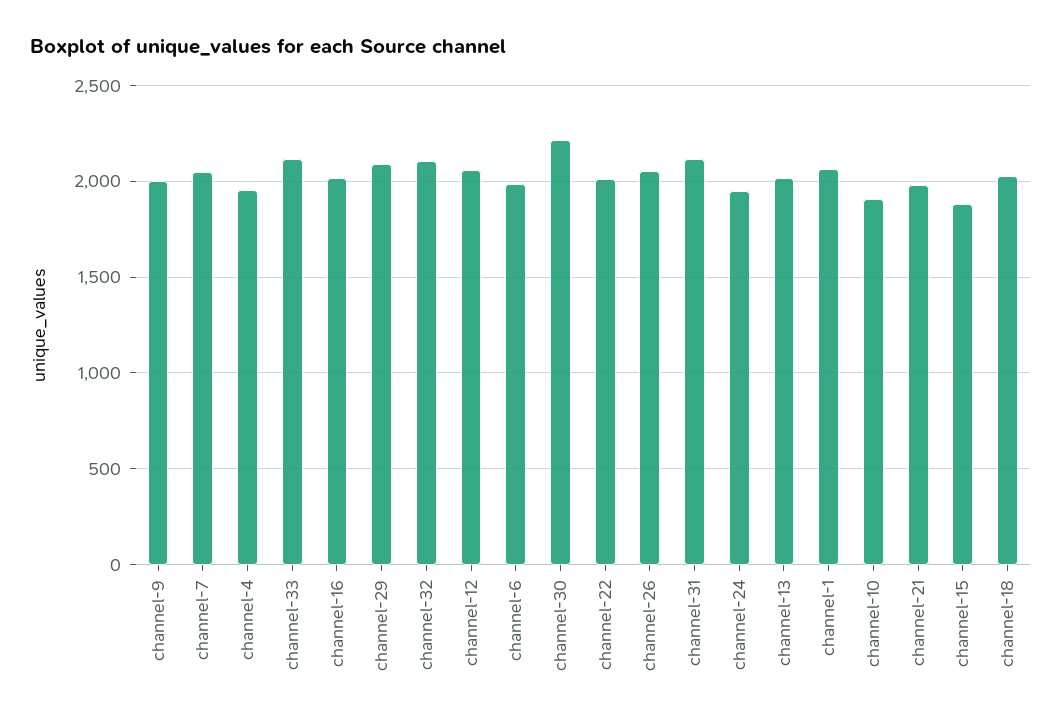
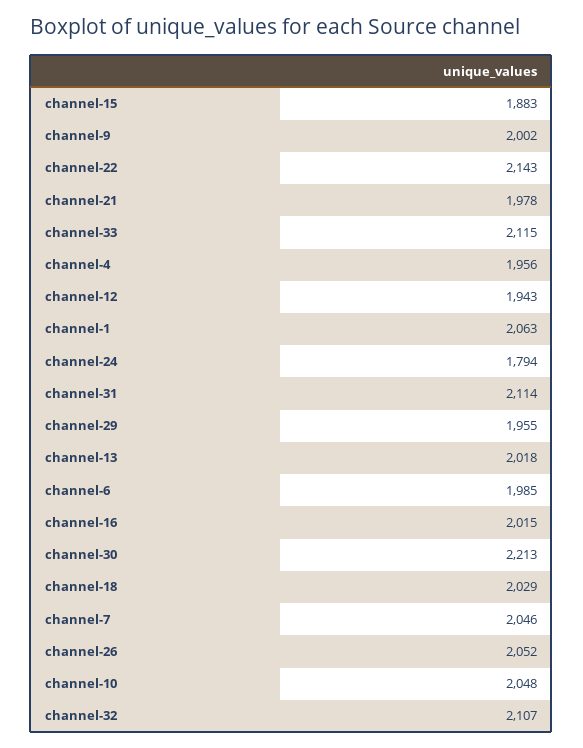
channel-29: 2100 -> 1955
channel-12: 2050 -> 1943
channel-22: 2000 -> 2143
channel-24: 1950 -> 1794
channel-10: 1900 -> 2048

